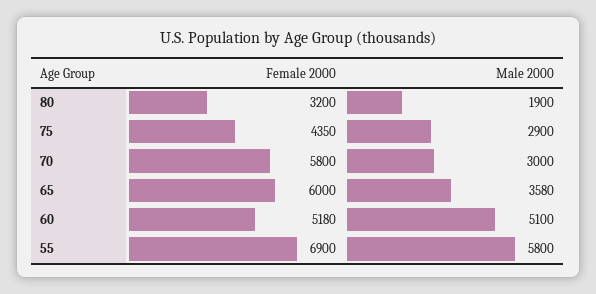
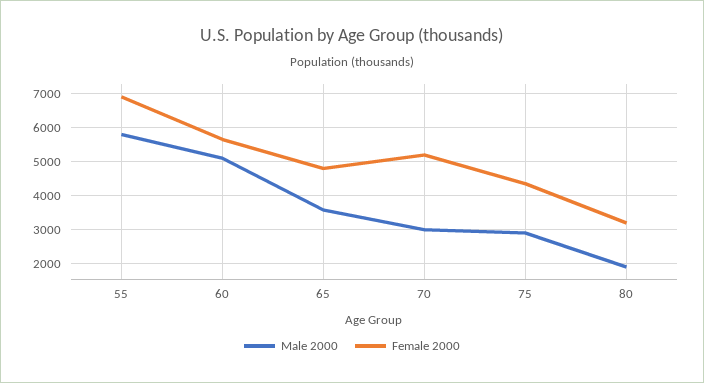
Female 2000, 70: 5800 -> 5200
Female 2000, 65: 6000 -> 4800
Female 2000, 60: 5180 -> 5600

